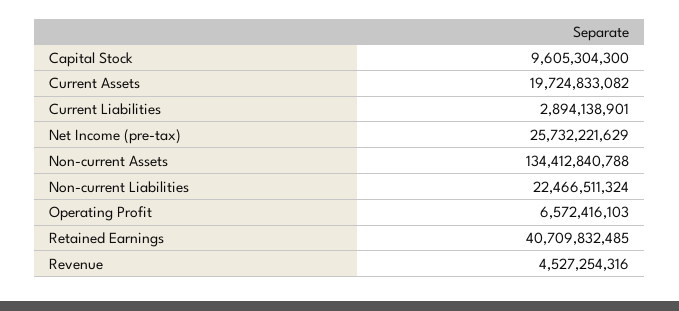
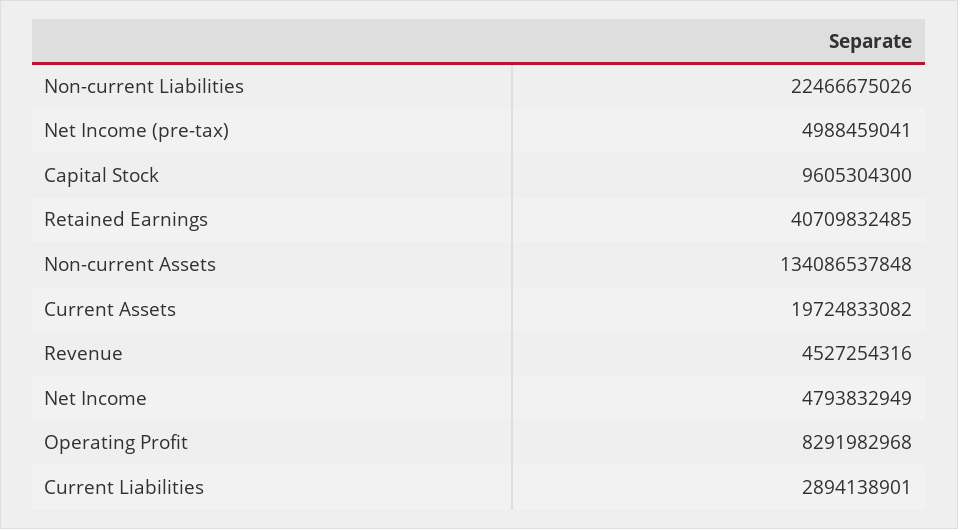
Net Income (pre-tax): 25732221629 -> 4988459041
Non-current Assets: 134412840788 -> 134086537848
Non-current Liabilities: 22466511324 -> 22466675026
Operating Profit: 6572416103 -> 8291982968
Net Income: none -> 4793832949

